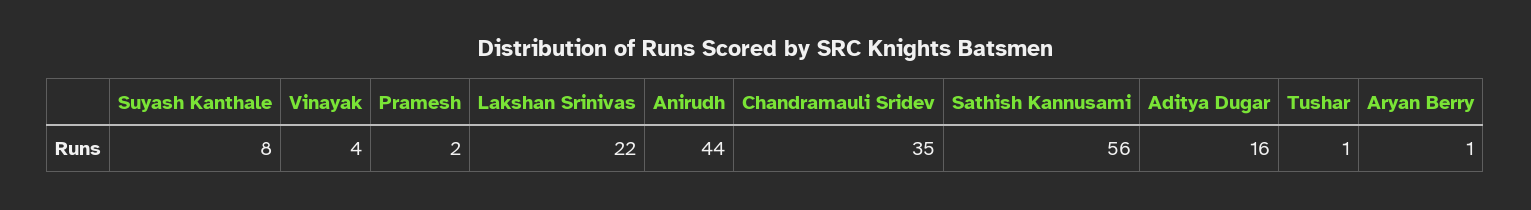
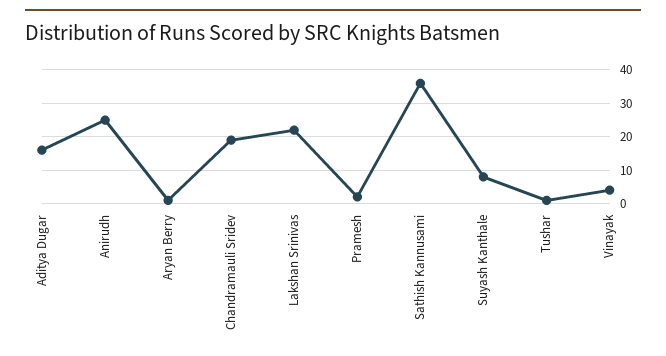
Anirudh: 44 -> 25
Chandramauli Sridev: 35 -> 20
Sathish Kannusami: 56 -> 35

